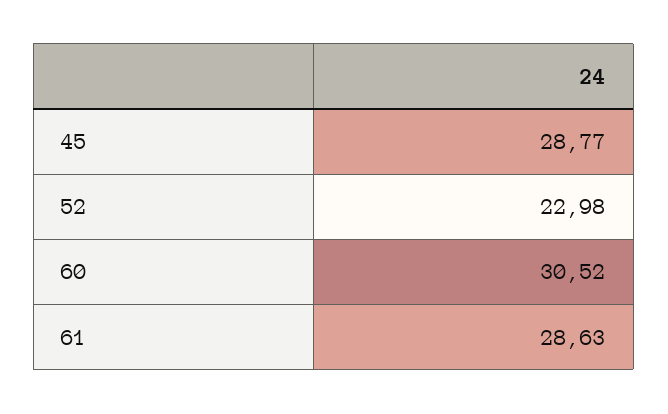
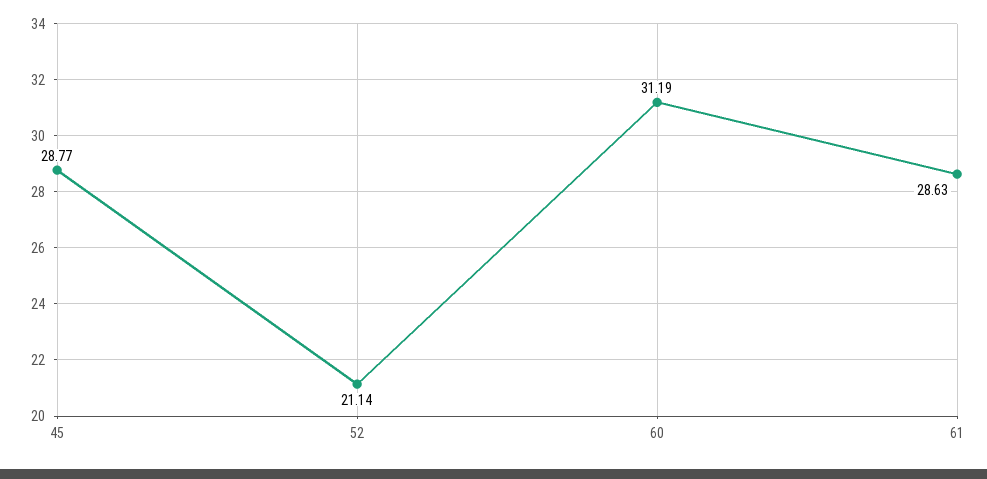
52: 22.98 -> 21.14
60: 30.52 -> 31.19

